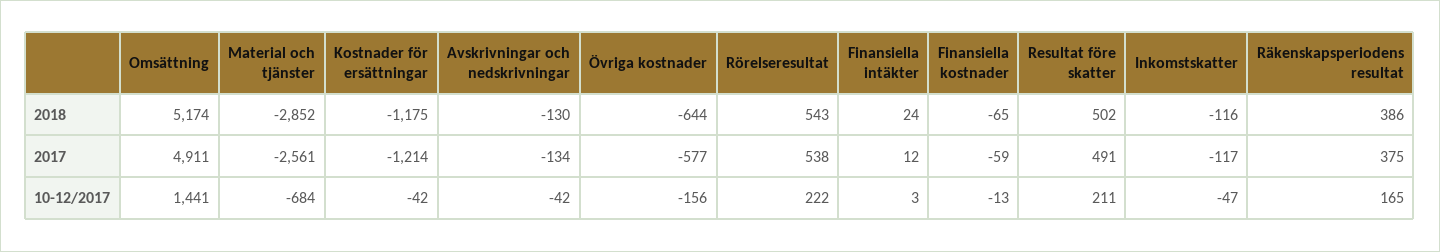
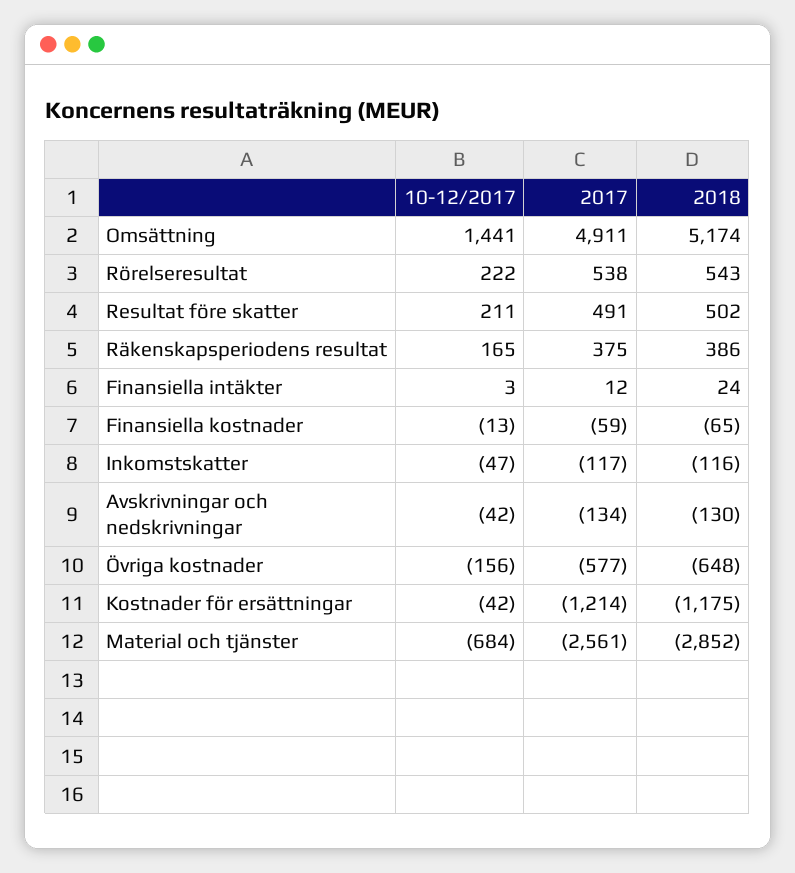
Övriga kostnader, 2018: -644 -> -648

